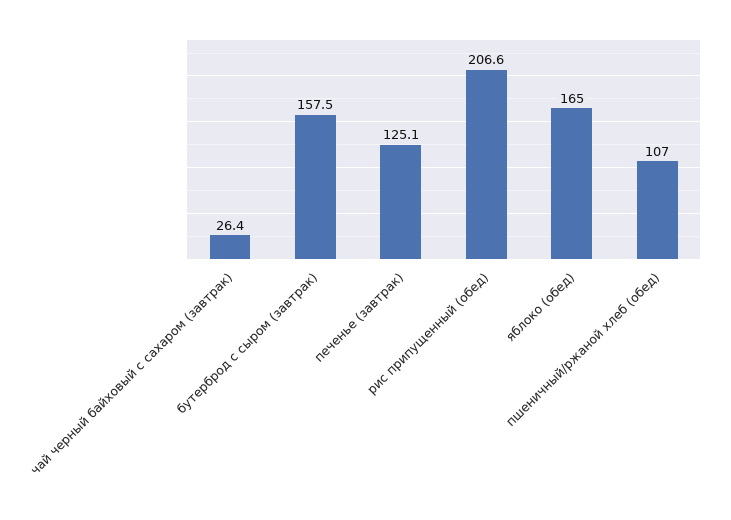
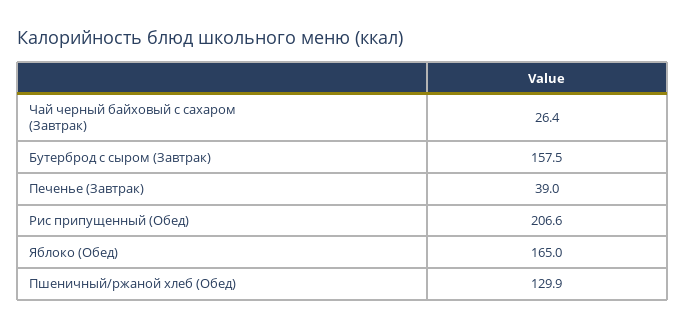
печенье (завтрак): 125.1 -> 39
пшеничный/ржаной хлеб (обед): 107 -> 129.9

